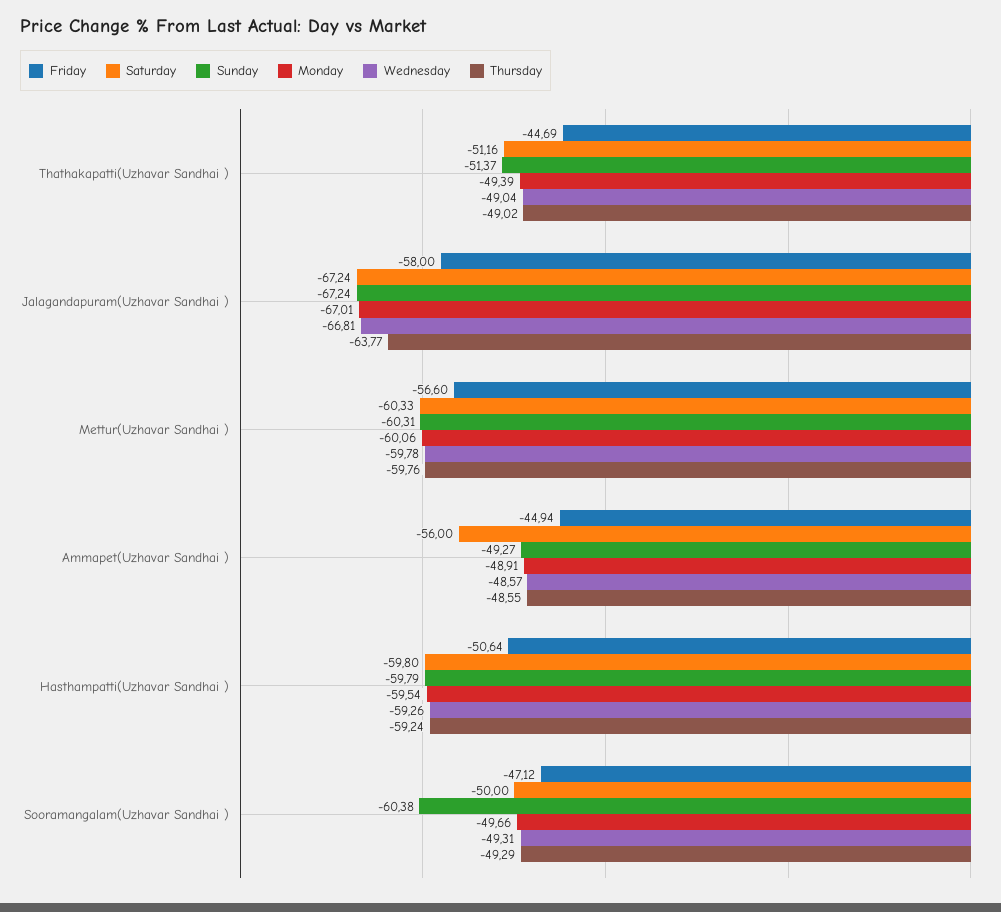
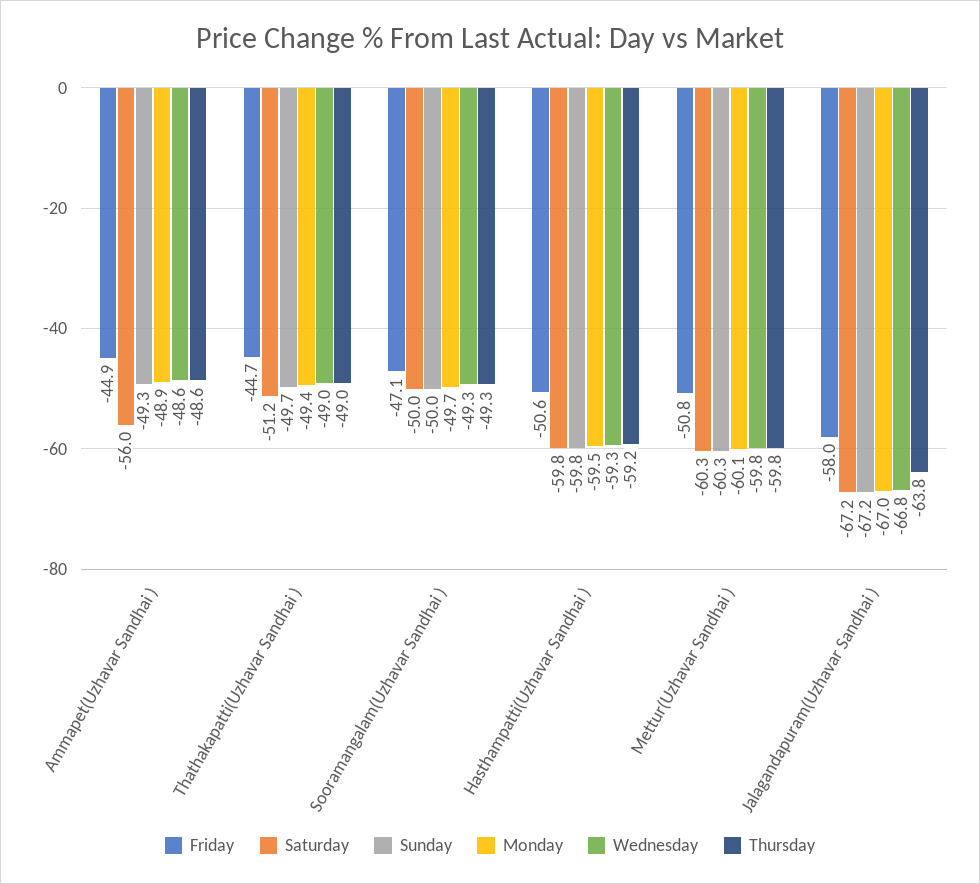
Sunday, Thathakapatti(Uzhavar Sandhai ): -51.37 -> -49.7
Friday, Mettur(Uzhavar Sandhai ): -56.6 -> -50.8
Sunday, Sooramangalam(Uzhavar Sandhai ): -60.38 -> -50

